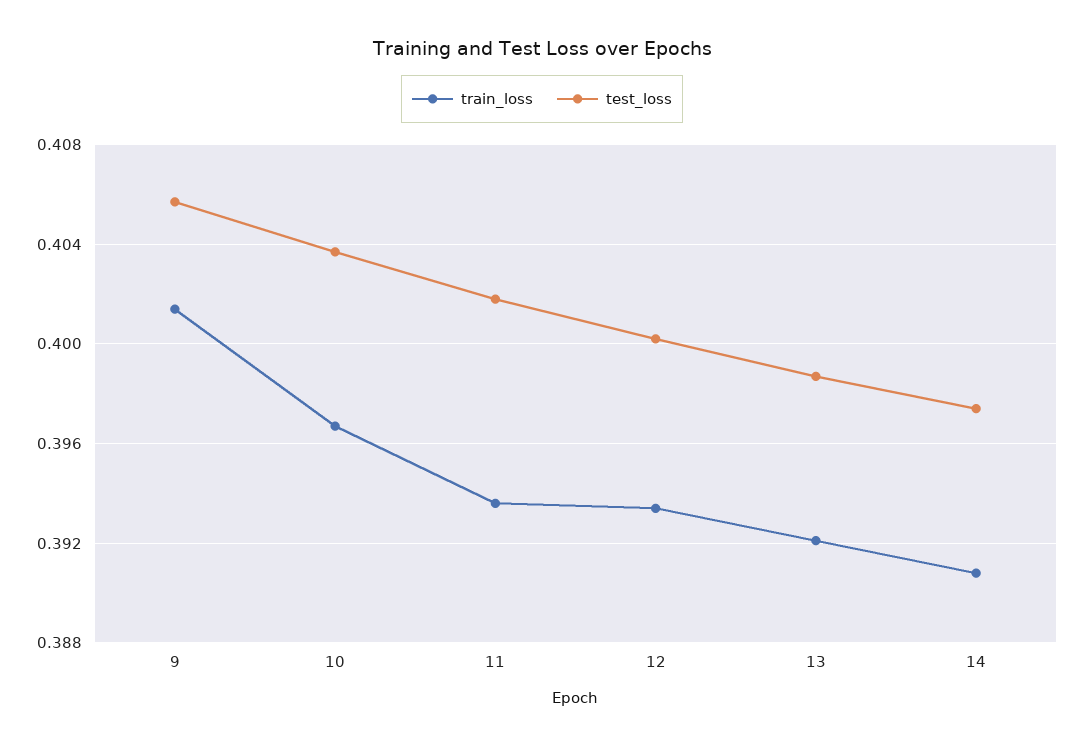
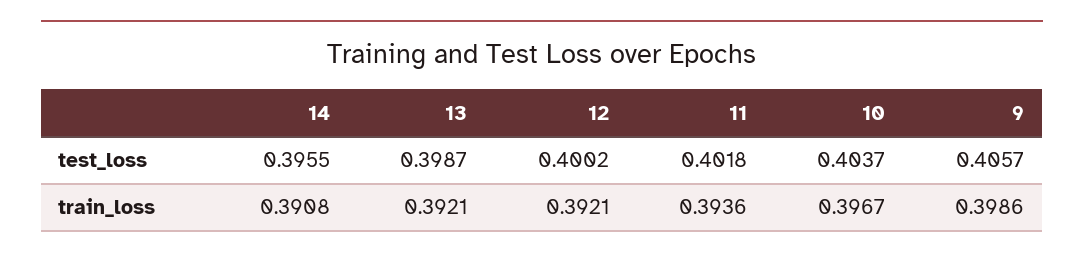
train_loss, 9: 0.4015 -> 0.3986
train_loss, 12: 0.3935 -> 0.3921
test_loss, 14: 0.3975 -> 0.3955

